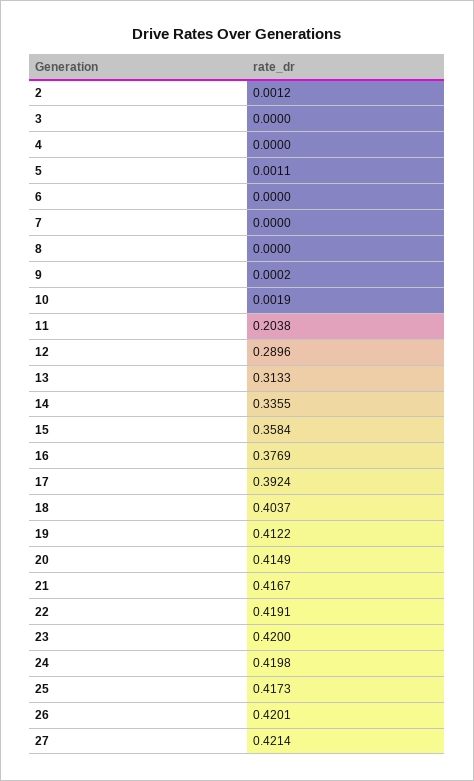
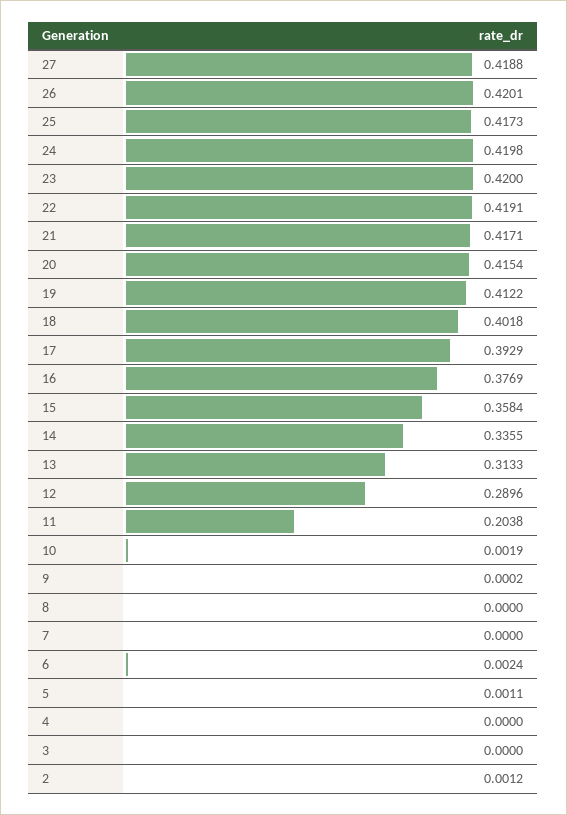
6: 0 -> 0.0024
17: 0.3924 -> 0.3929
18: 0.4037 -> 0.4018
20: 0.4149 -> 0.4154
21: 0.4167 -> 0.4171
27: 0.4214 -> 0.4188

